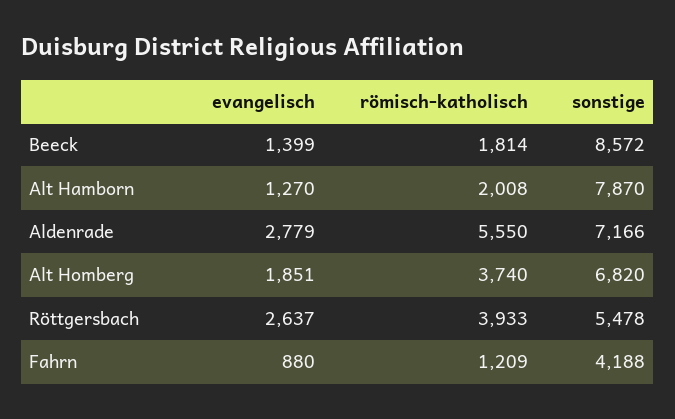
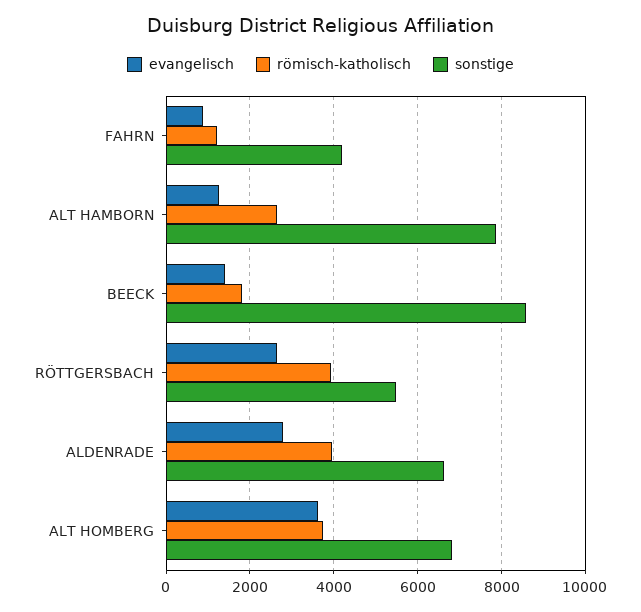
römisch-katholisch, Alt Hamborn: 2008 -> 2600
römisch-katholisch, Aldenrade: 5550 -> 4000
sonstige, Aldenrade: 7166 -> 6600
evangelisch, Alt Homberg: 1851 -> 3600

